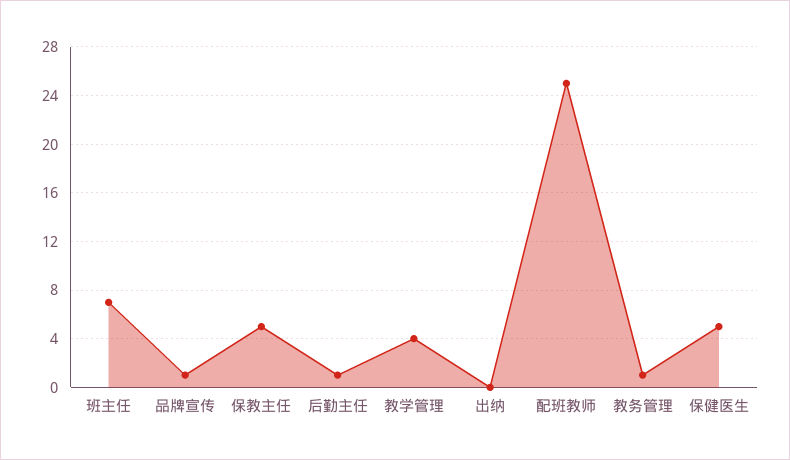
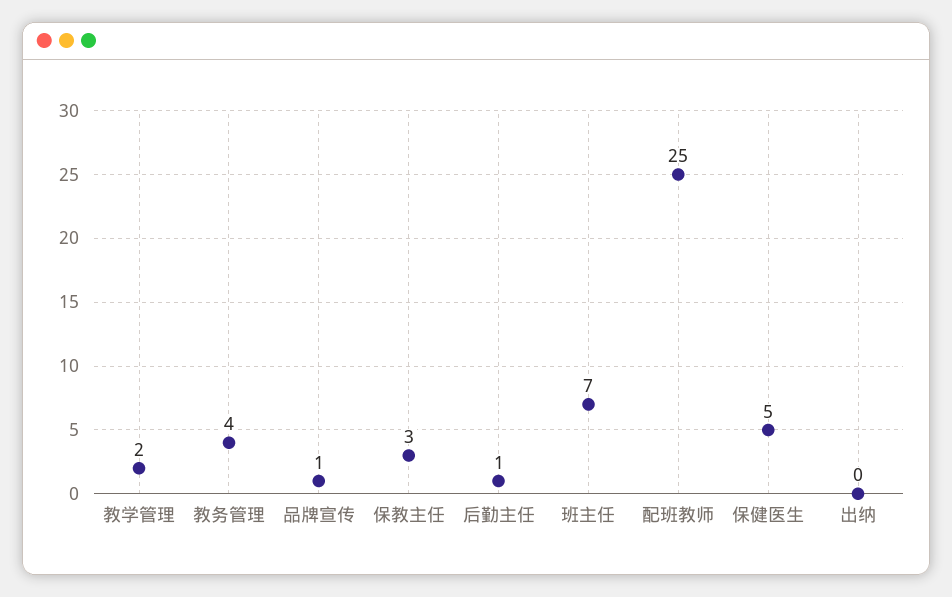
保教主任: 5 -> 3
教学管理: 4 -> 2
教务管理: 1 -> 4

